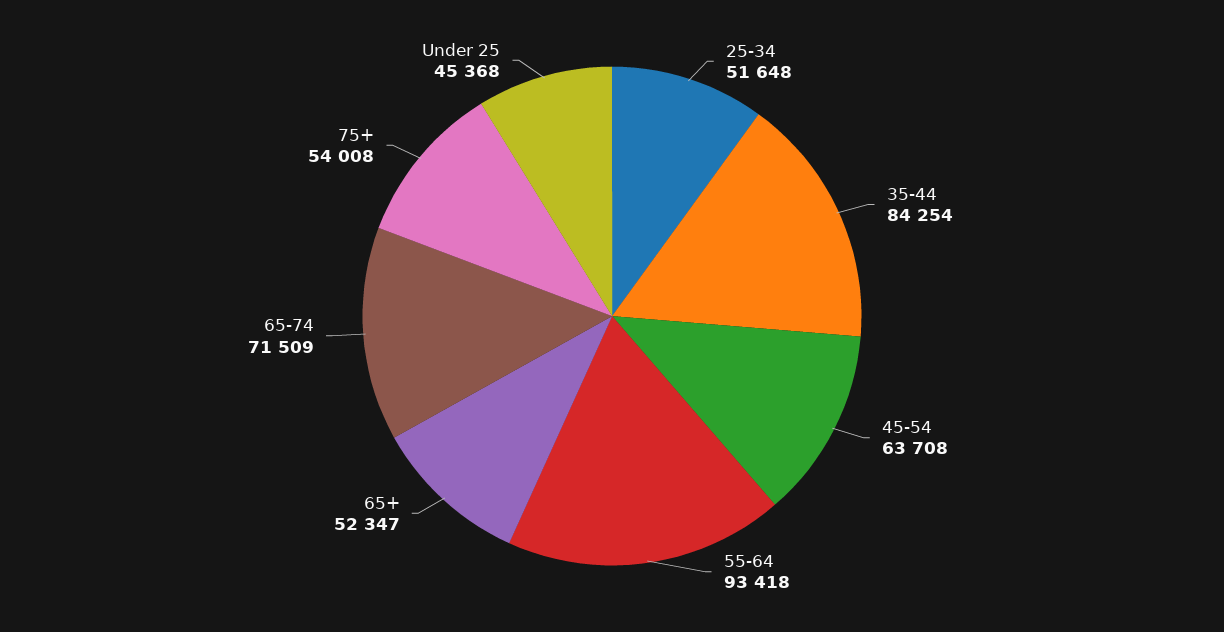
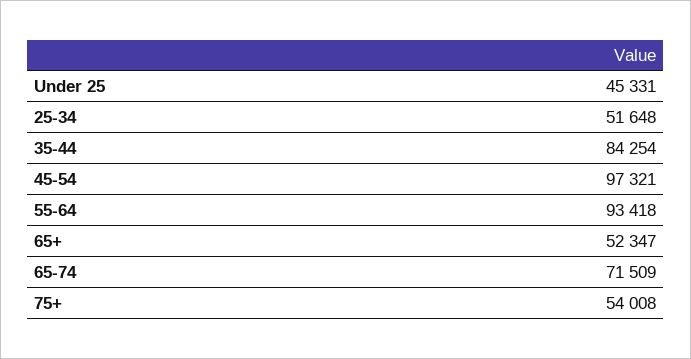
45-54: 63708 -> 97321
Under 25: 45368 -> 45331

